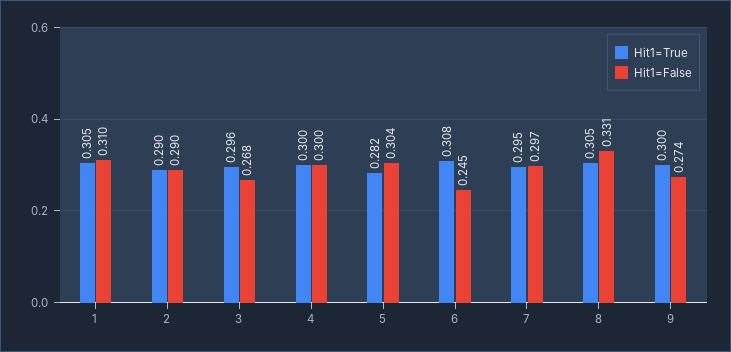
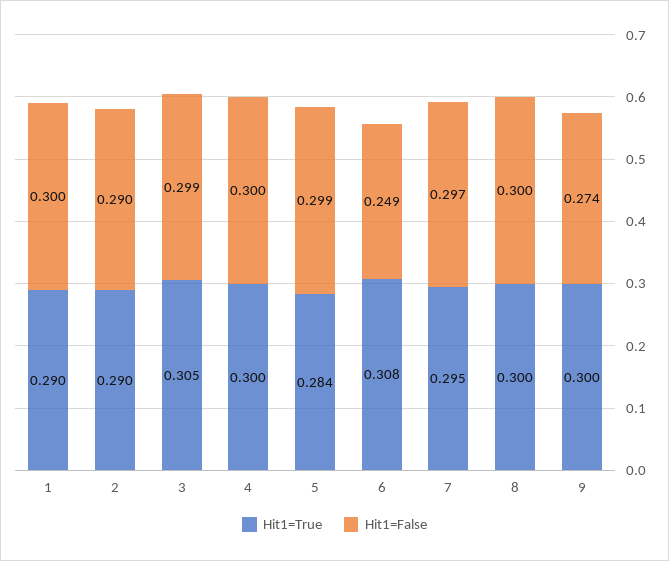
Hit1=True, 1: 0.305 -> 0.29
Hit1=False, 1: 0.31 -> 0.3
Hit1=True, 3: 0.296 -> 0.305
Hit1=False, 3: 0.268 -> 0.299
Hit1=True, 5: 0.282 -> 0.284
Hit1=False, 5: 0.304 -> 0.299
Hit1=False, 6: 0.245 -> 0.249
Hit1=True, 8: 0.305 -> 0.3
Hit1=False, 8: 0.331 -> 0.3

